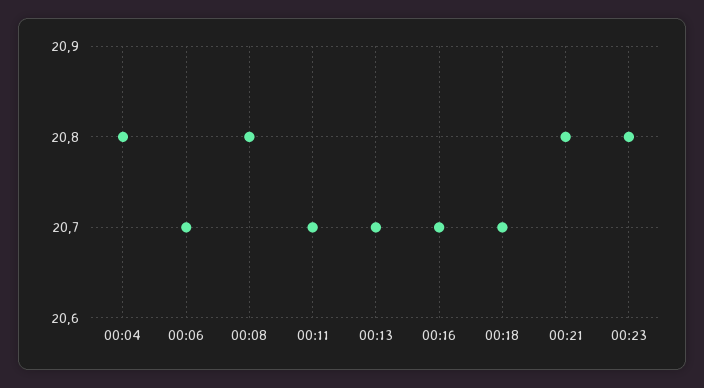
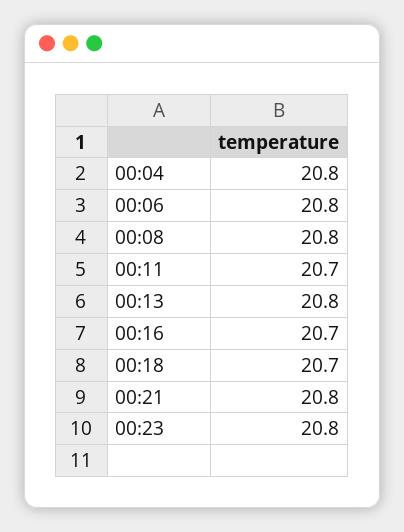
00:06: 20.7 -> 20.8
00:13: 20.7 -> 20.8

